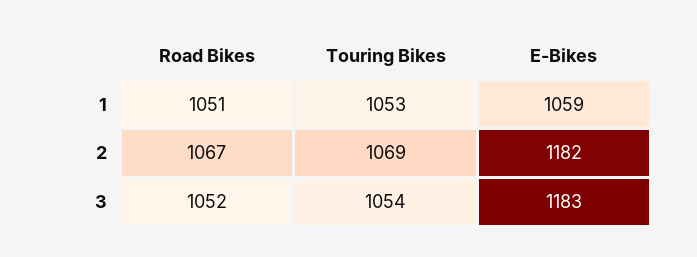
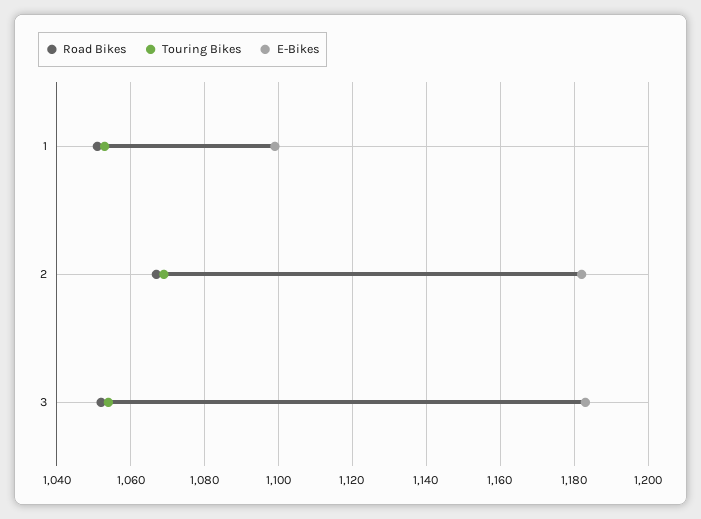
E-Bikes, 1: 1059 -> 1100

